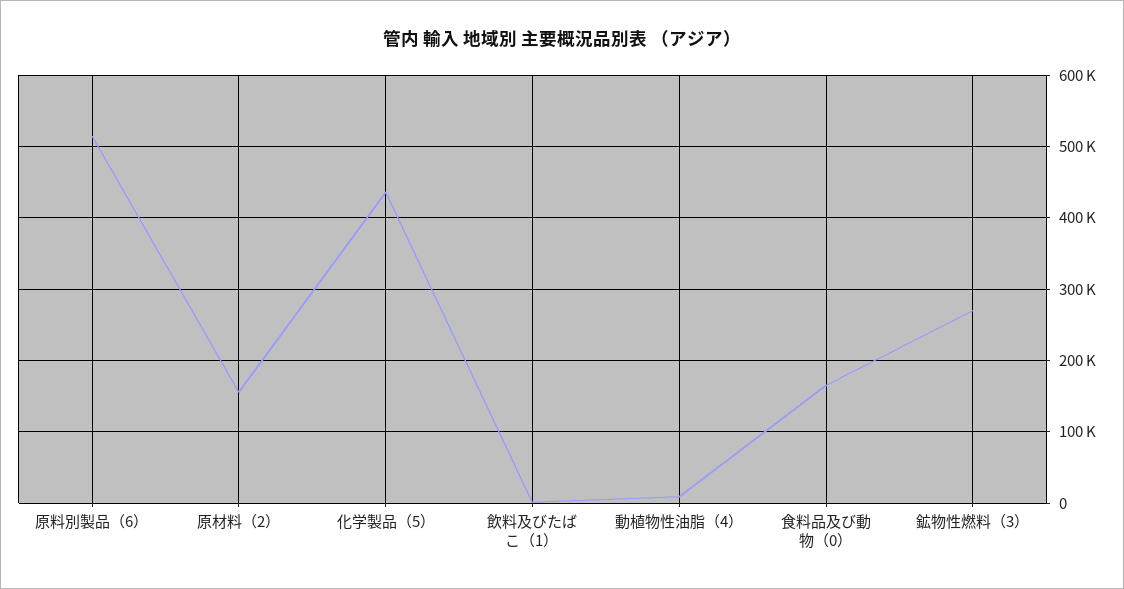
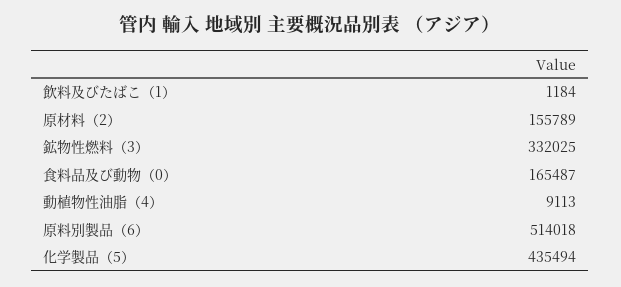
鉱物性燃料（3）: 270000 -> 332025

